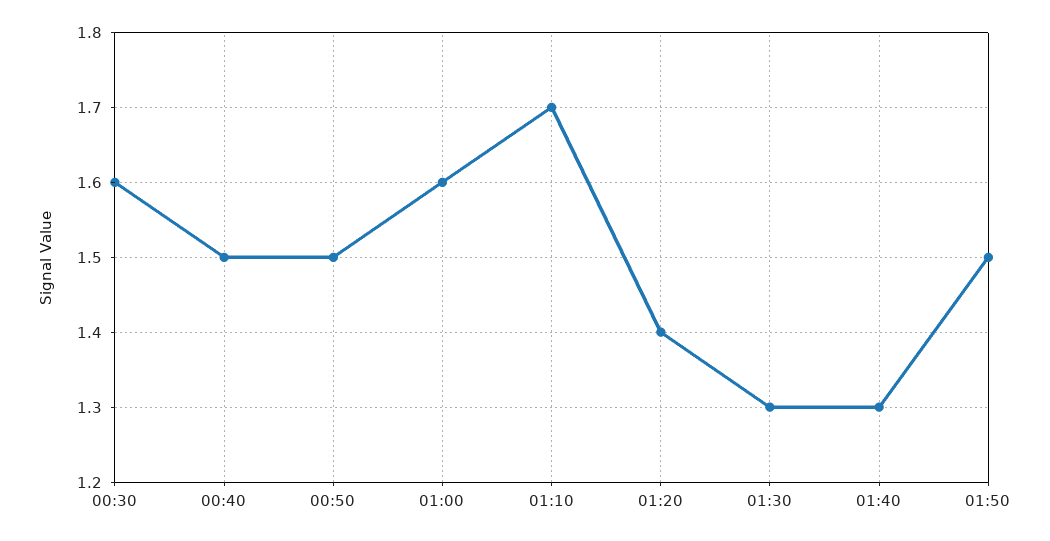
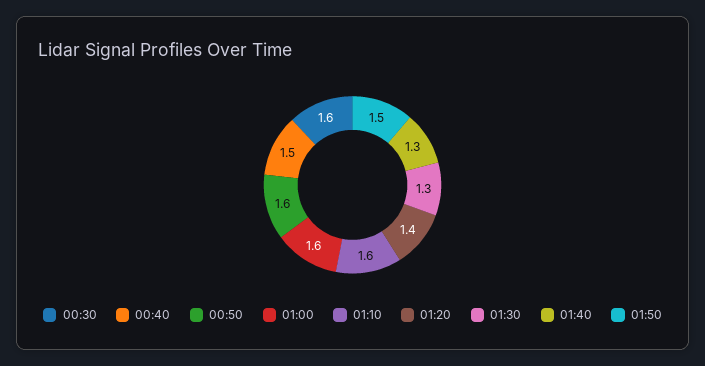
00:50: 1.5 -> 1.6
01:10: 1.7 -> 1.6

